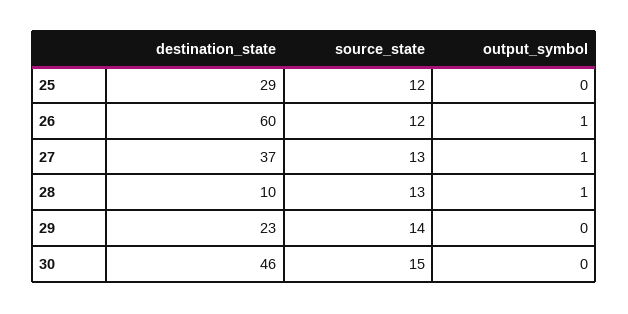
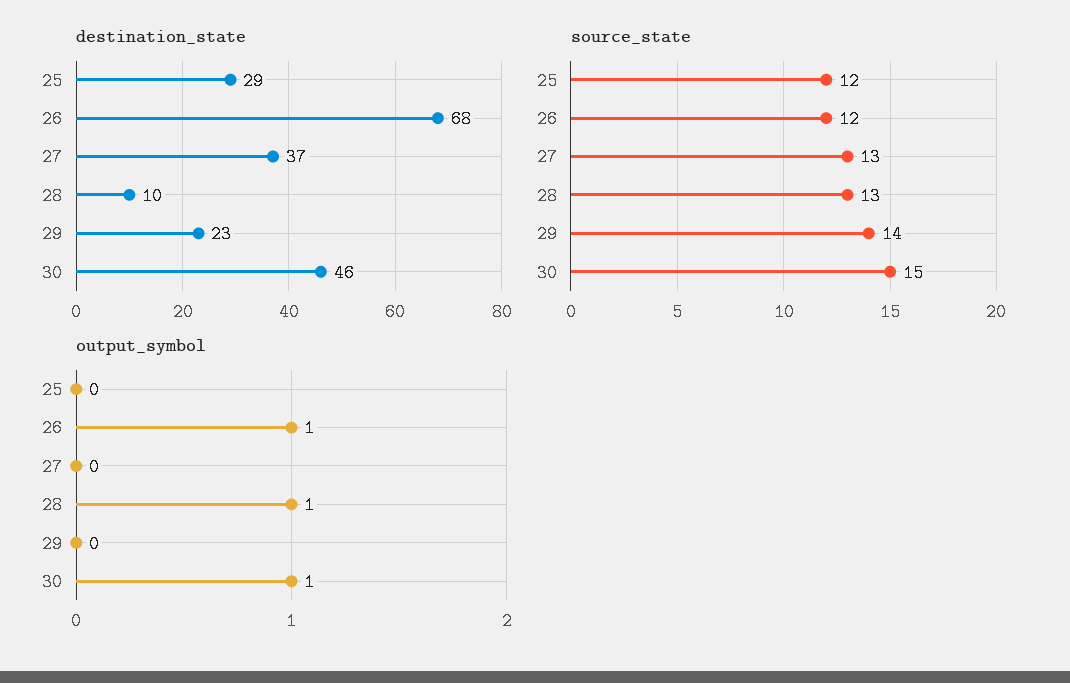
destination_state, 26: 60 -> 68
output_symbol, 27: 1 -> 0
output_symbol, 30: 0 -> 1

